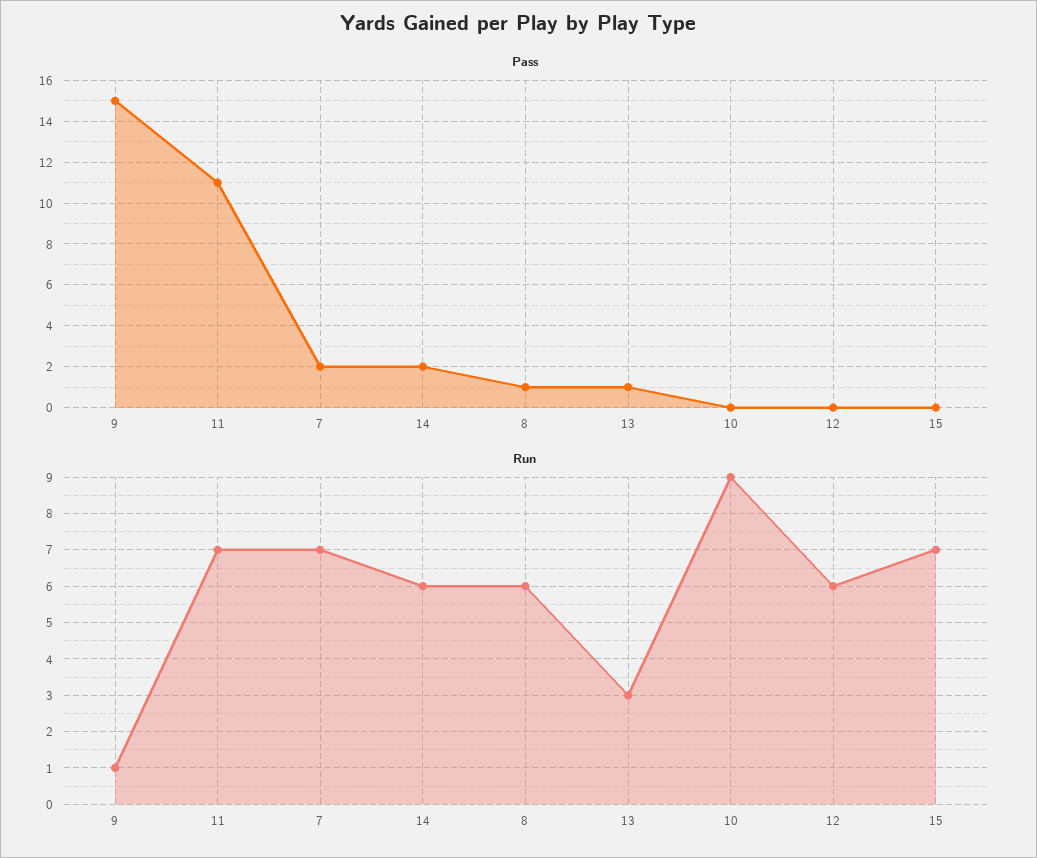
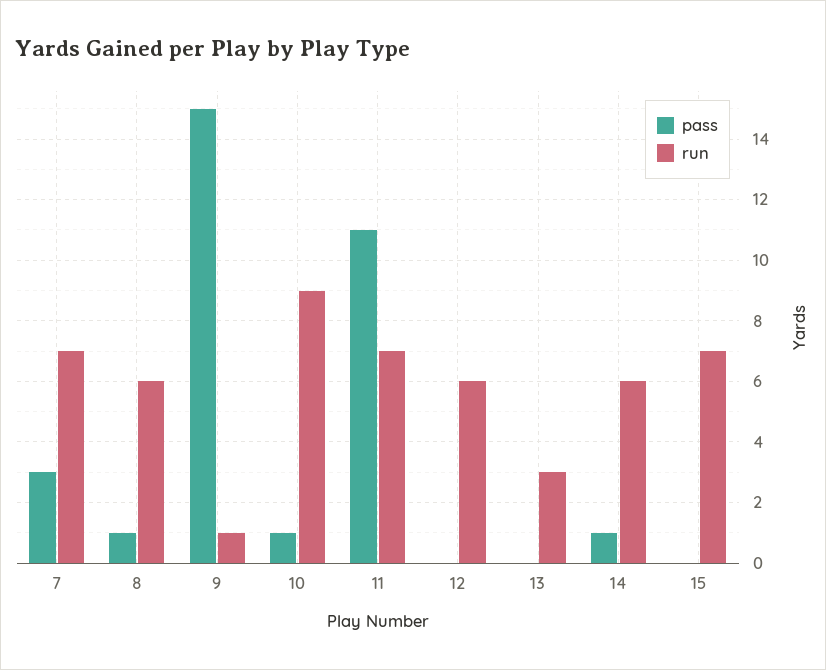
Pass, 7: 2 -> 3
Pass, 14: 2 -> 1
Pass, 13: 1 -> 0
Pass, 10: 0 -> 1

